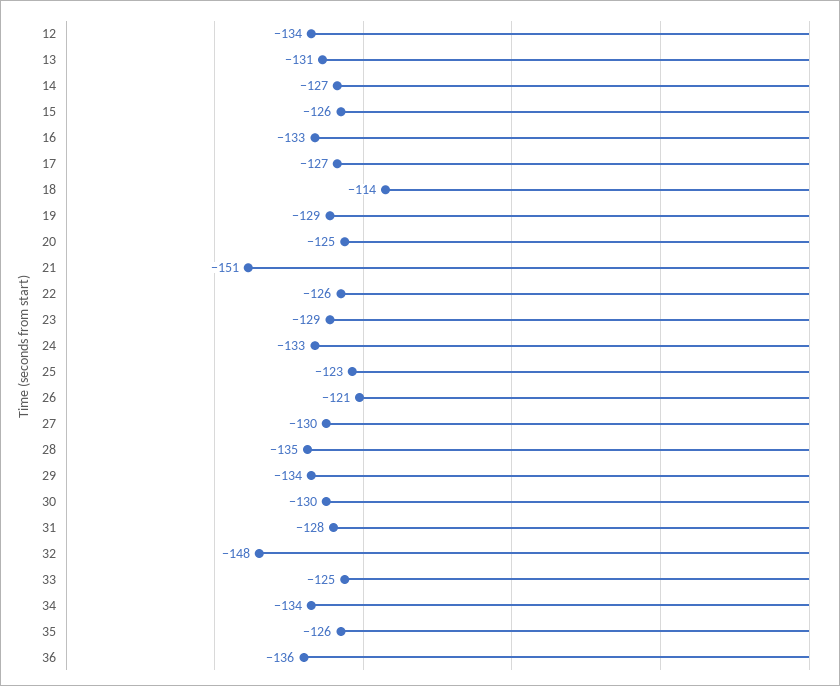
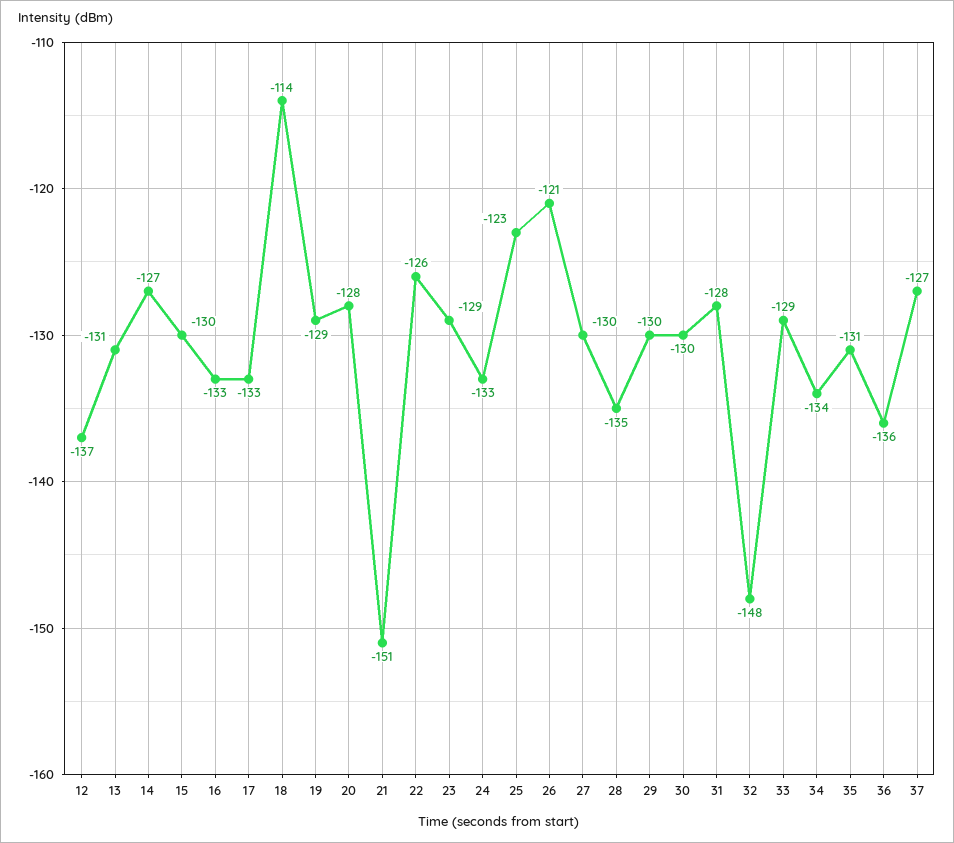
12: -134 -> -137
15: -126 -> -130
17: -127 -> -133
20: -125 -> -128
29: -134 -> -130
33: -125 -> -129
35: -126 -> -131
37: none -> -127

